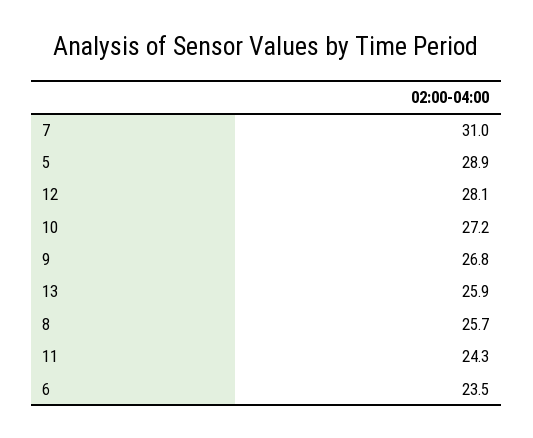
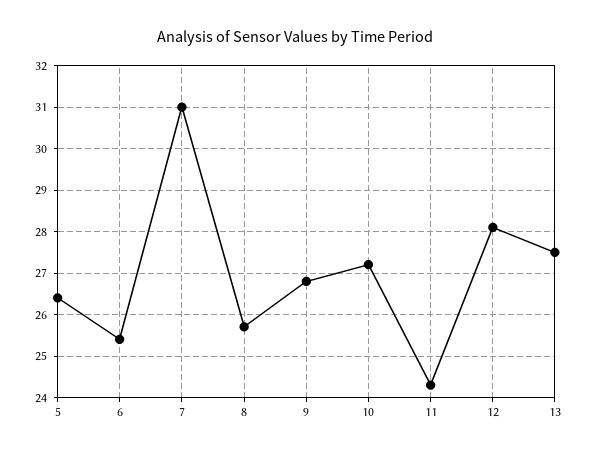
5: 28.9 -> 26.5
13: 25.9 -> 27.5
6: 23.5 -> 25.5

